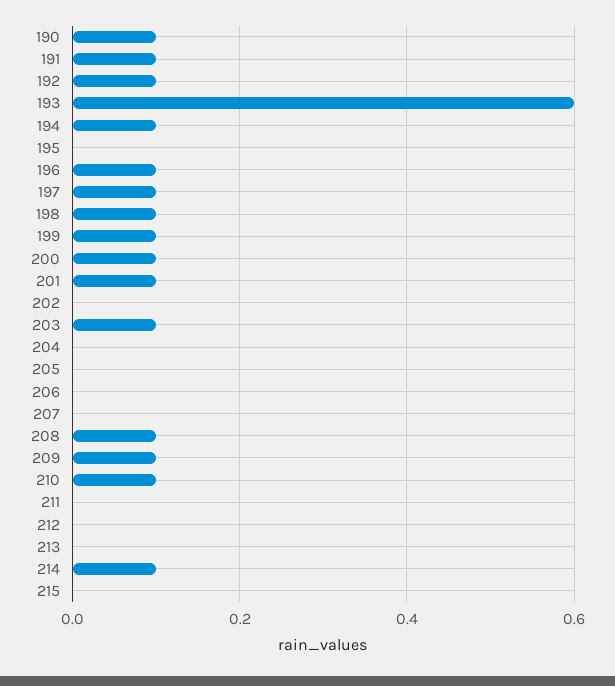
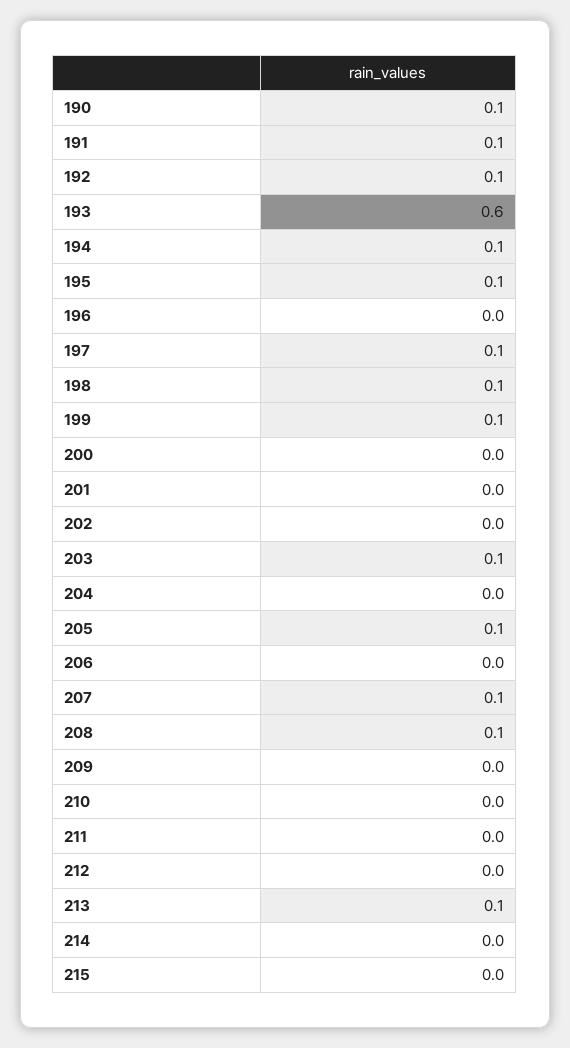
195: 0 -> 0.1
196: 0.1 -> 0
200: 0.1 -> 0
201: 0.1 -> 0
205: 0 -> 0.1
207: 0 -> 0.1
209: 0.1 -> 0
210: 0.1 -> 0
213: 0 -> 0.1
214: 0.1 -> 0

